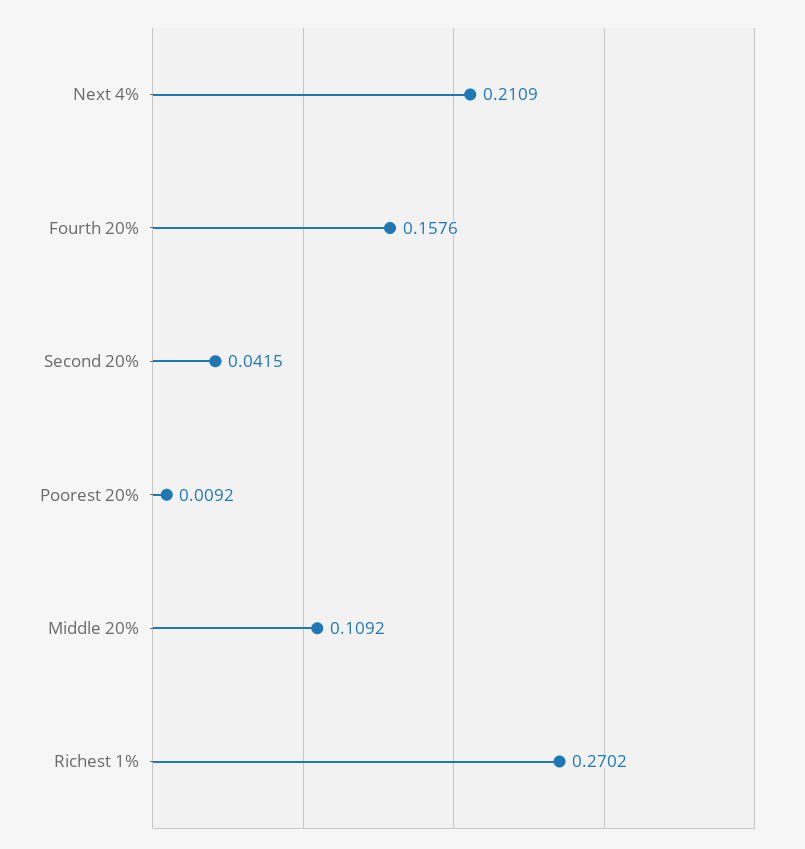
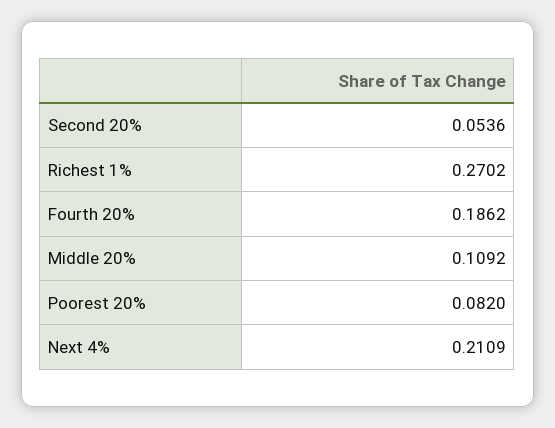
Fourth 20%: 0.1576 -> 0.1862
Second 20%: 0.0415 -> 0.0536
Poorest 20%: 0.0092 -> 0.082

